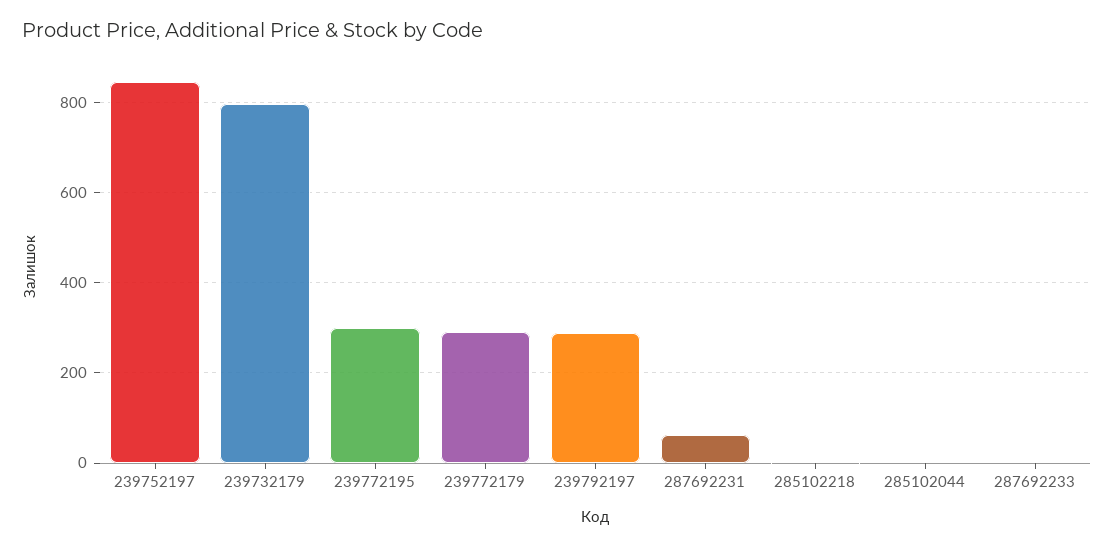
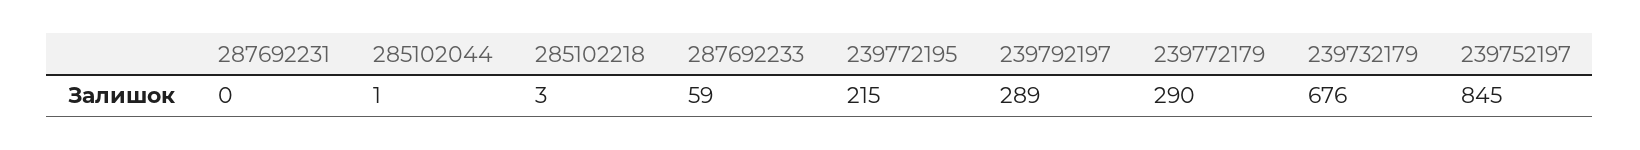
239732179: 800 -> 676
239772195: 300 -> 215
287692231: 60 -> 0
287692233: 0 -> 59

